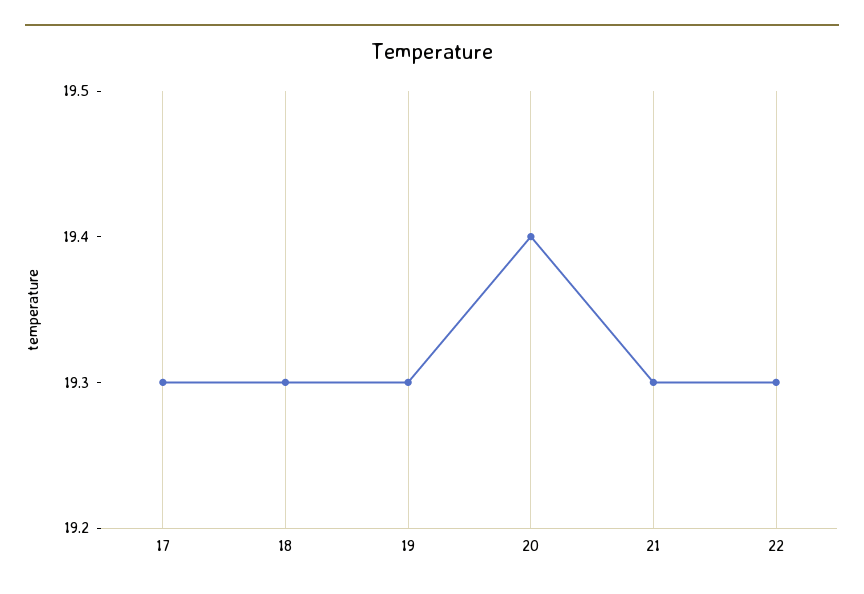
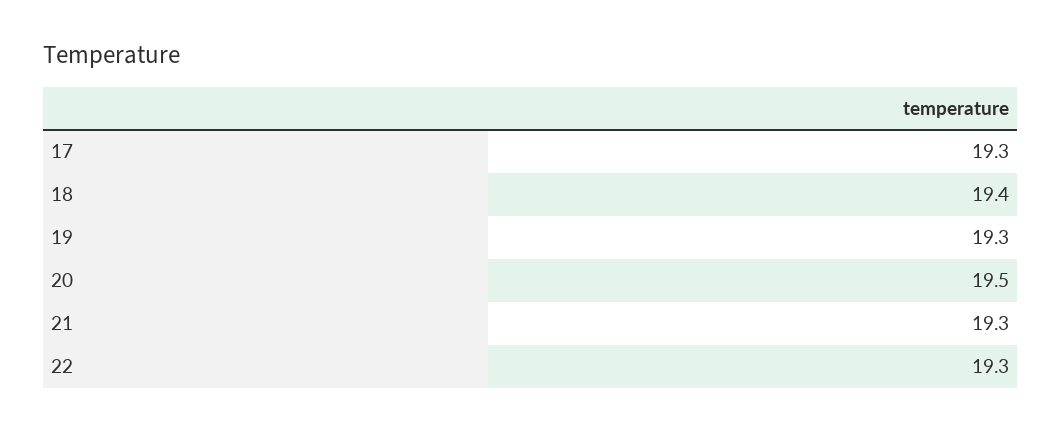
18: 19.3 -> 19.4
20: 19.4 -> 19.5

